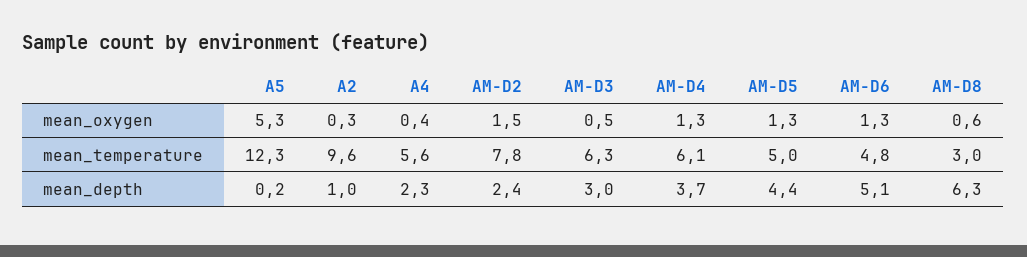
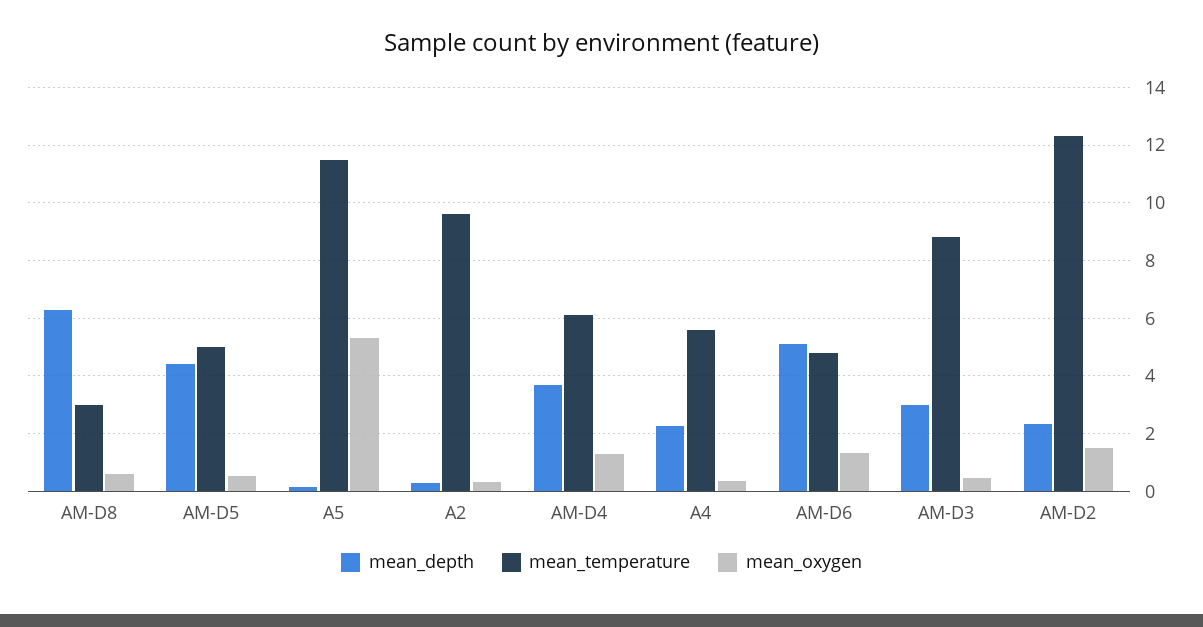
mean_oxygen, AM-D5: 1.3 -> 0.5
mean_temperature, A5: 12.3 -> 11.5
mean_temperature, AM-D2: 7.8 -> 12.25
mean_temperature, AM-D3: 6.3 -> 8.75
mean_depth, A2: 1 -> 0.25

